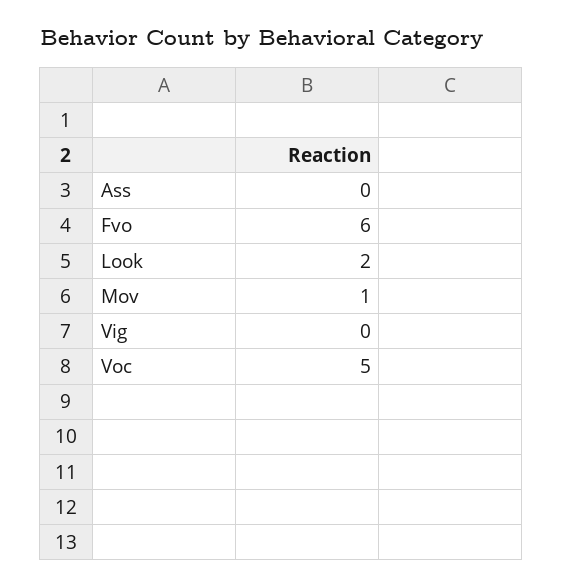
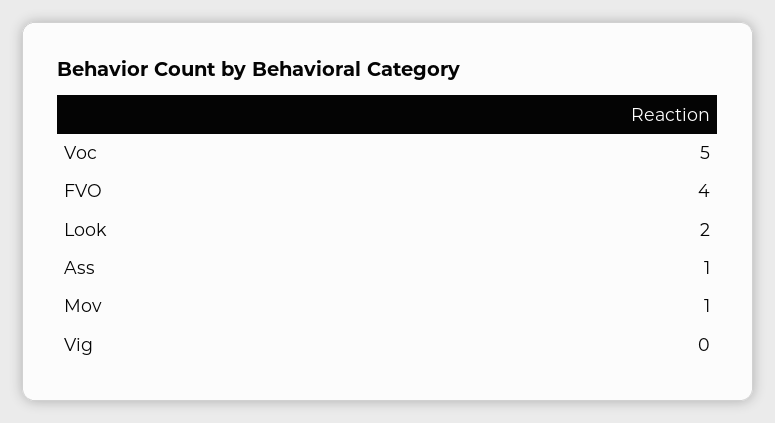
Ass: 0 -> 1
Fvo: 6 -> 4

